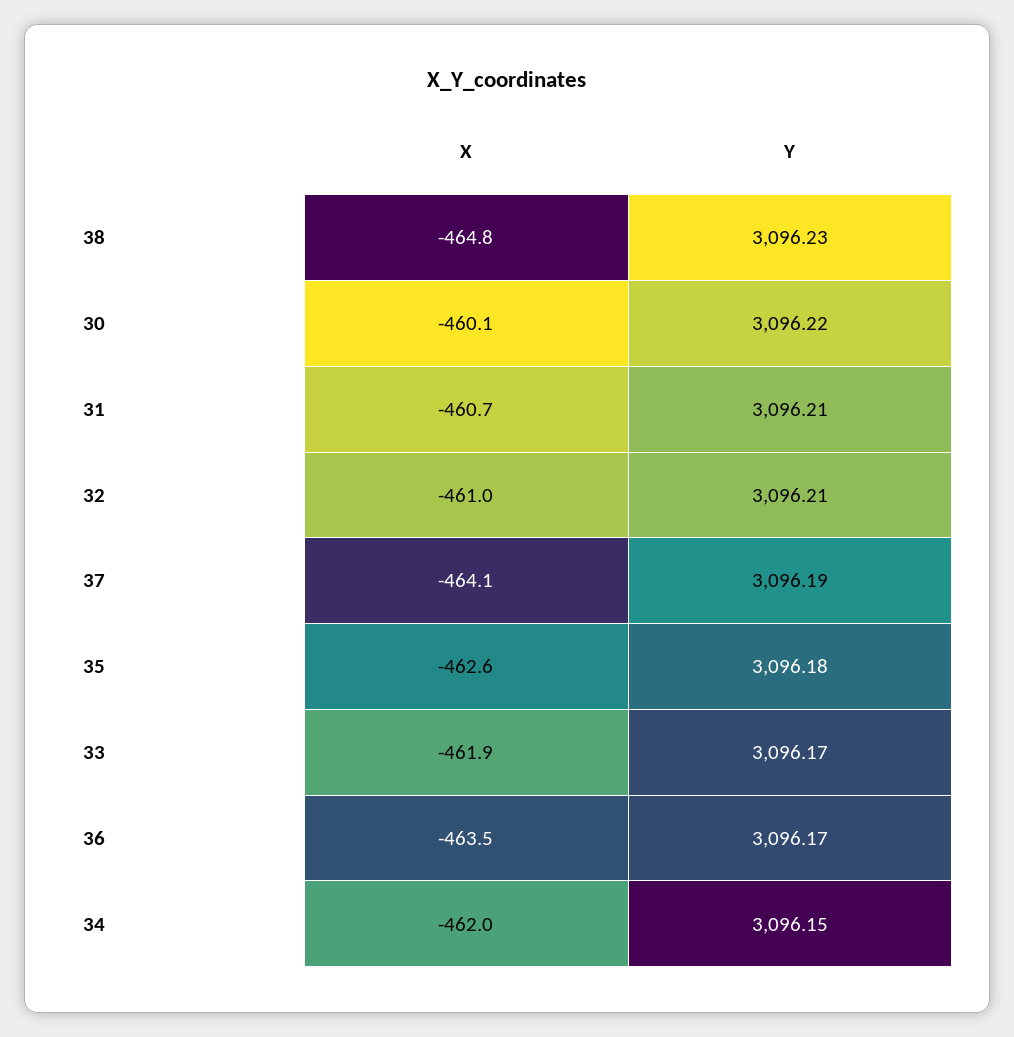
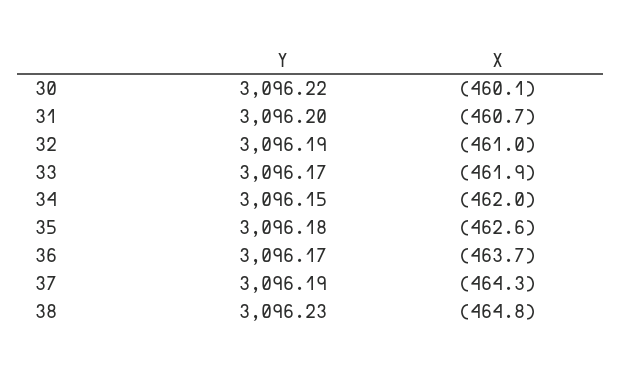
Y, 31: 3096.21 -> 3096.2
Y, 32: 3096.21 -> 3096.19
X, 37: -464.1 -> -464.3
X, 36: -463.5 -> -463.7

